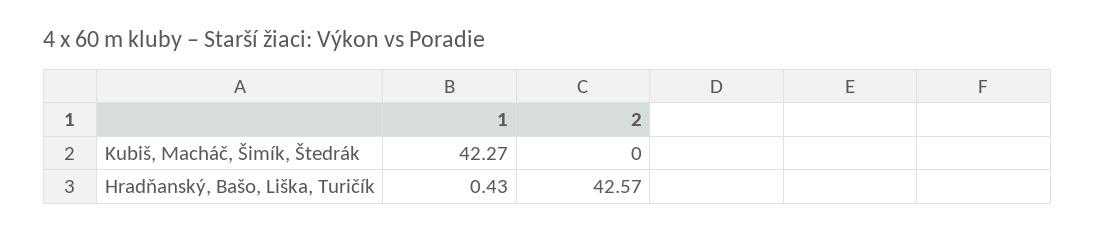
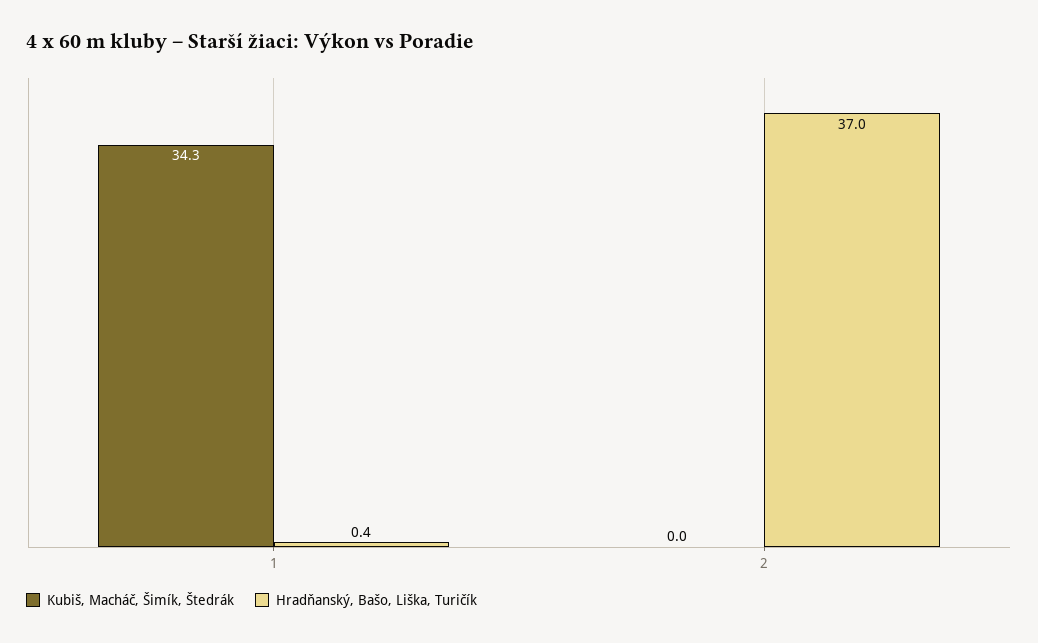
Kubiš, Macháč, Šimík, Štedrák, 1: 42.27 -> 34.3
Hradňanský, Bašo, Liška, Turičík, 2: 42.57 -> 37

